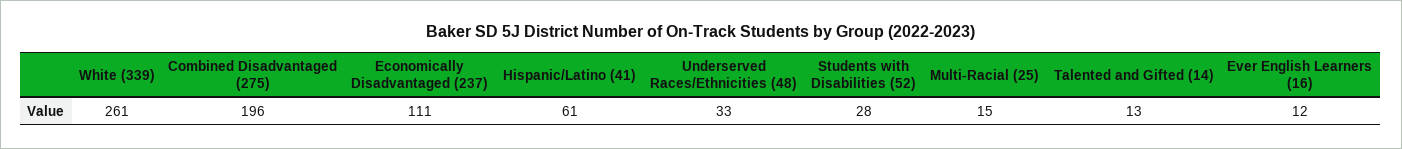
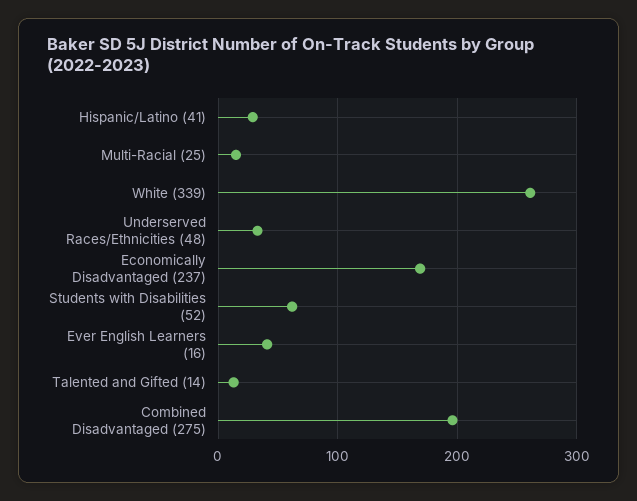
Economically Disadvantaged (237): 111 -> 170
Hispanic/Latino (41): 61 -> 30
Students with Disabilities (52): 28 -> 60
Ever English Learners (16): 12 -> 40

